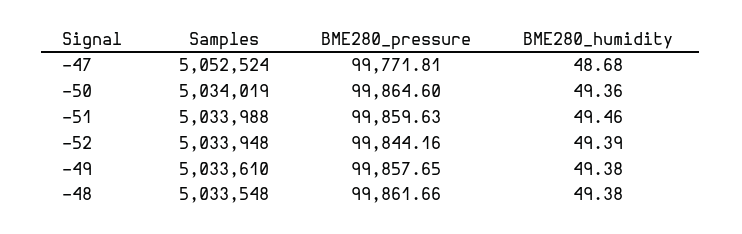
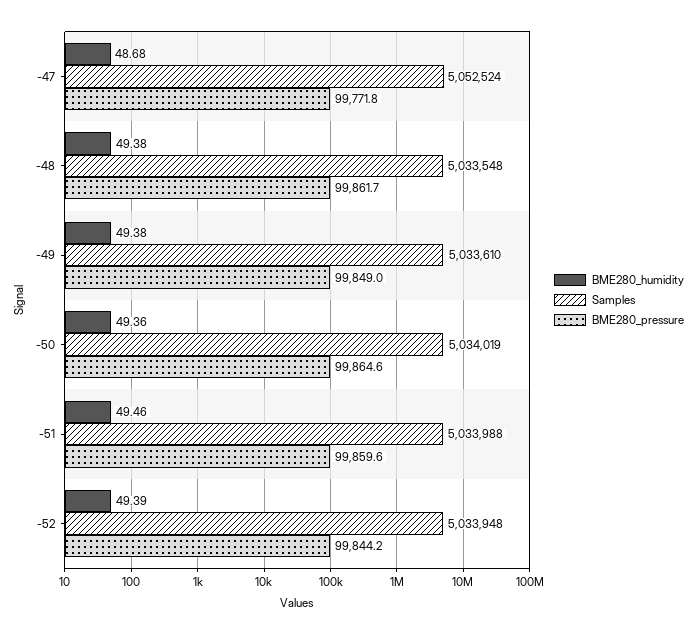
BME280_pressure, -49: 99857.65 -> 99849

